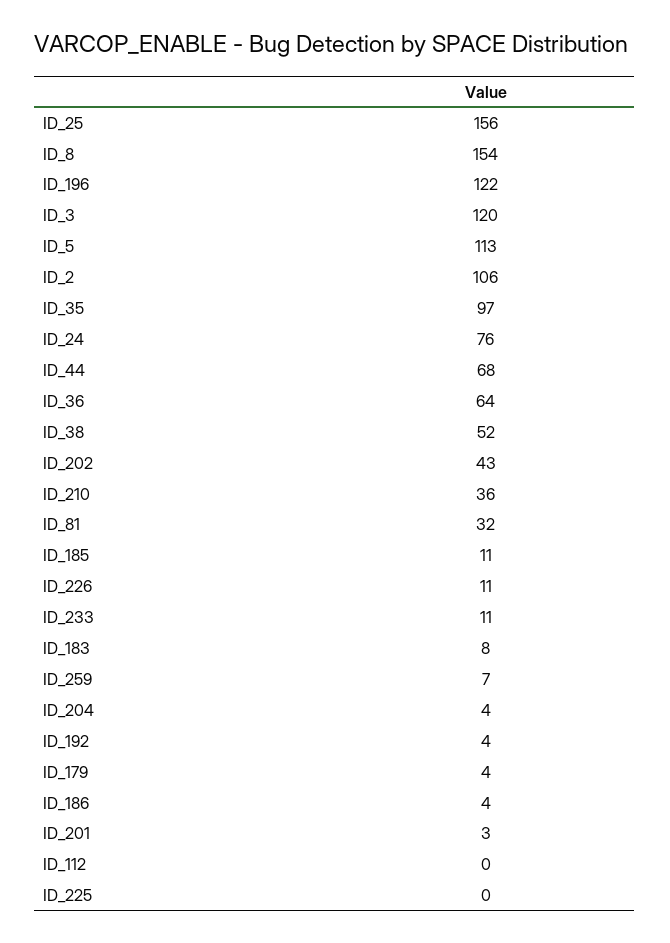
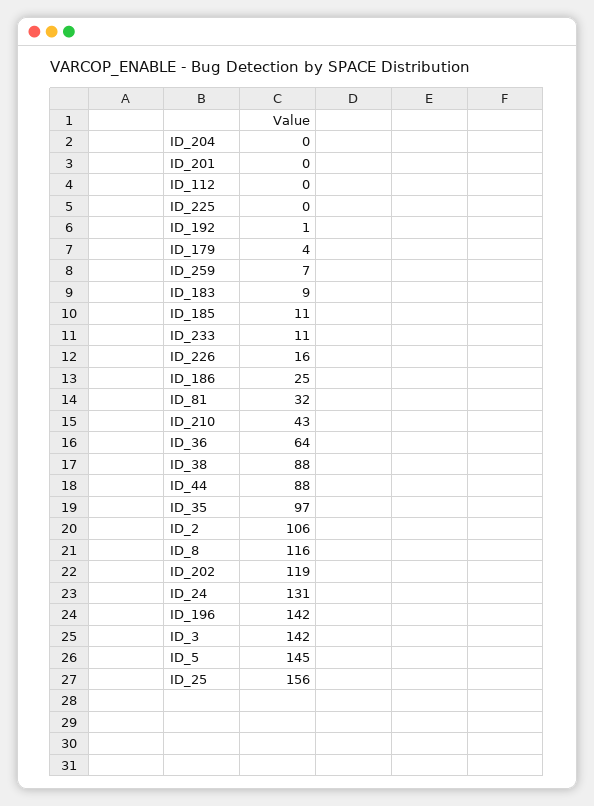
ID_8: 154 -> 116
ID_196: 122 -> 142
ID_3: 120 -> 142
ID_5: 113 -> 145
ID_24: 76 -> 131
ID_44: 68 -> 88
ID_38: 52 -> 88
ID_202: 43 -> 119
ID_210: 36 -> 43
ID_226: 11 -> 16
ID_183: 8 -> 9
ID_204: 4 -> 0
ID_192: 4 -> 1
ID_186: 4 -> 25
ID_201: 3 -> 0

